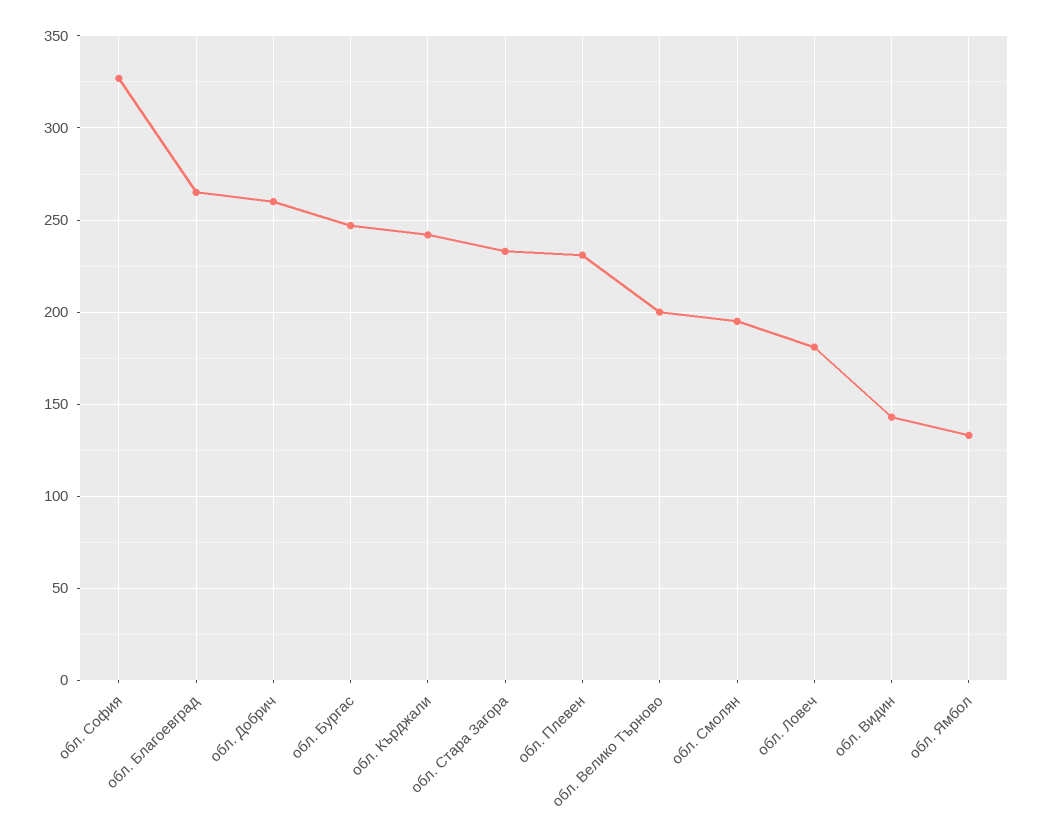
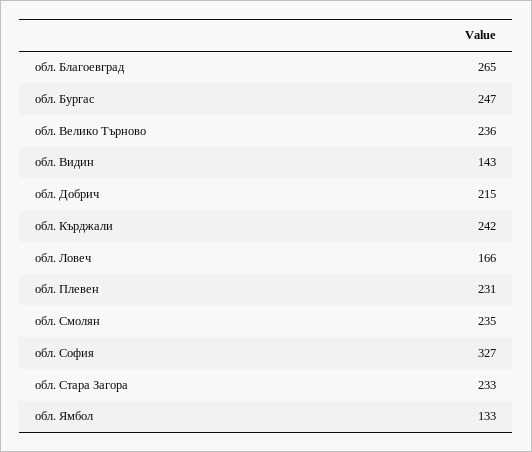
обл. Добрич: 260 -> 215
обл. Велико Търново: 200 -> 236
обл. Смолян: 195 -> 235
обл. Ловеч: 180 -> 166

